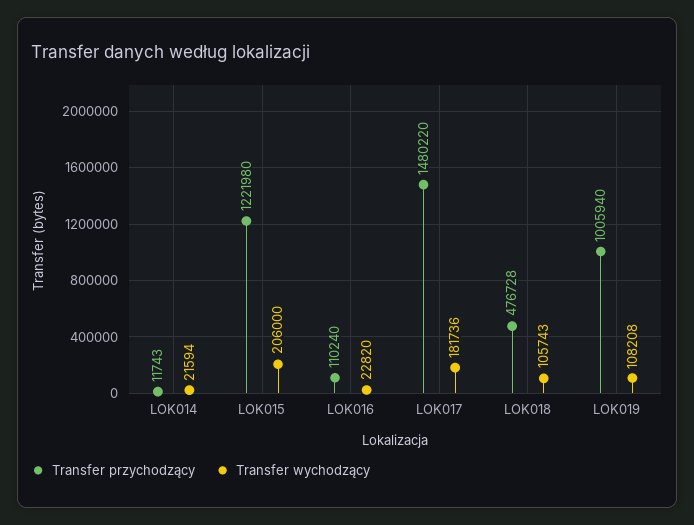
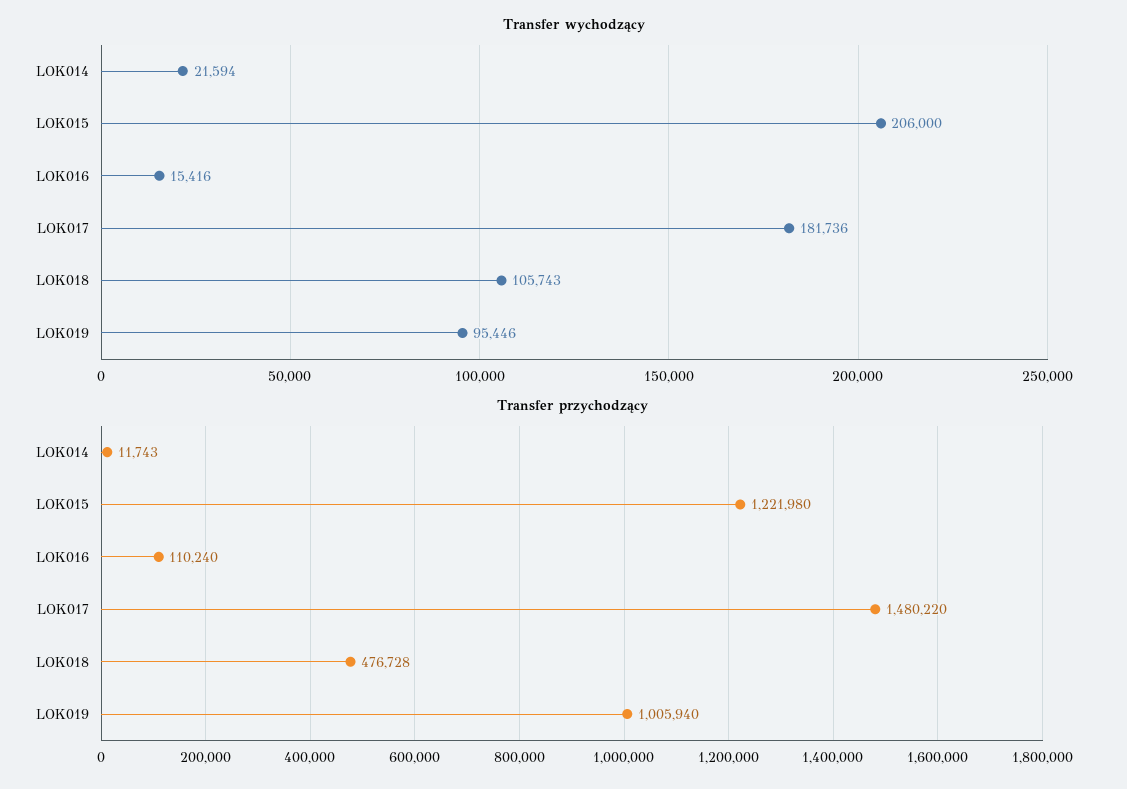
Transfer wychodzący, LOK016: 22820 -> 15416
Transfer wychodzący, LOK019: 108208 -> 95446

